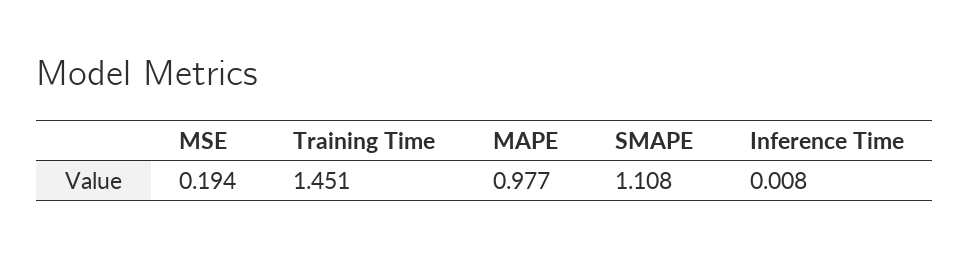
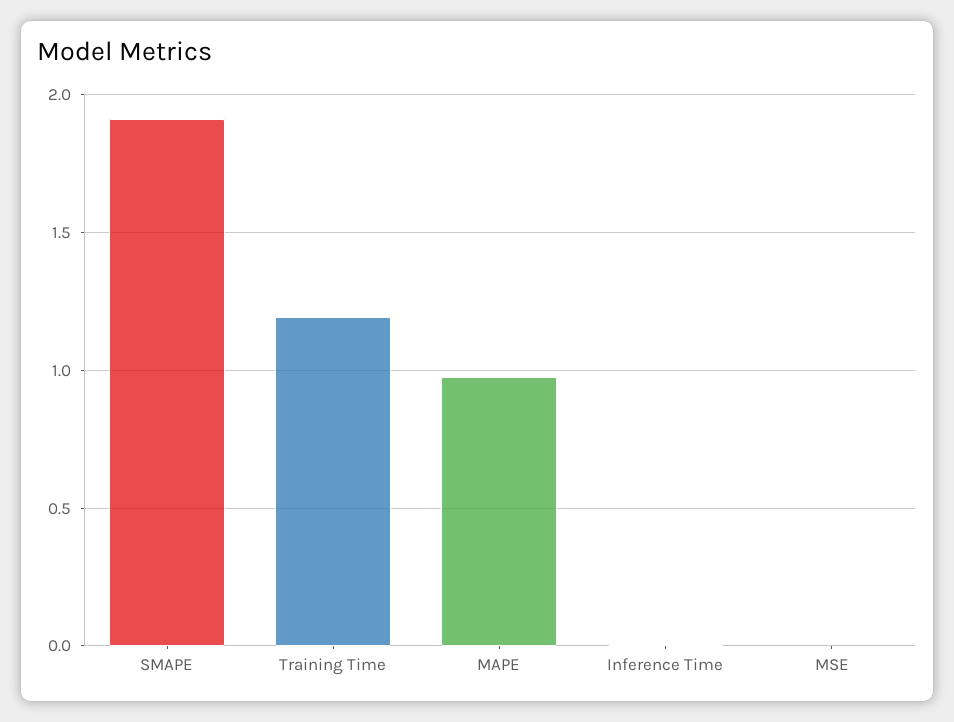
MSE: 0.194 -> 0
Training Time: 1.451 -> 1.2
SMAPE: 1.108 -> 1.9

